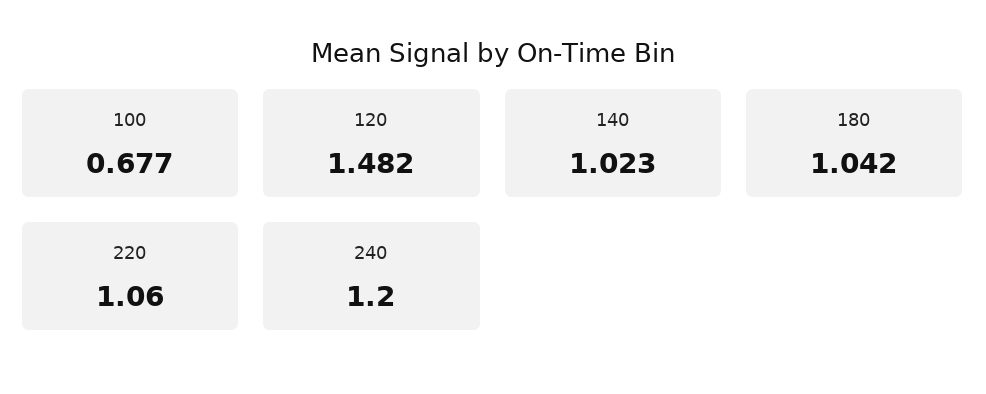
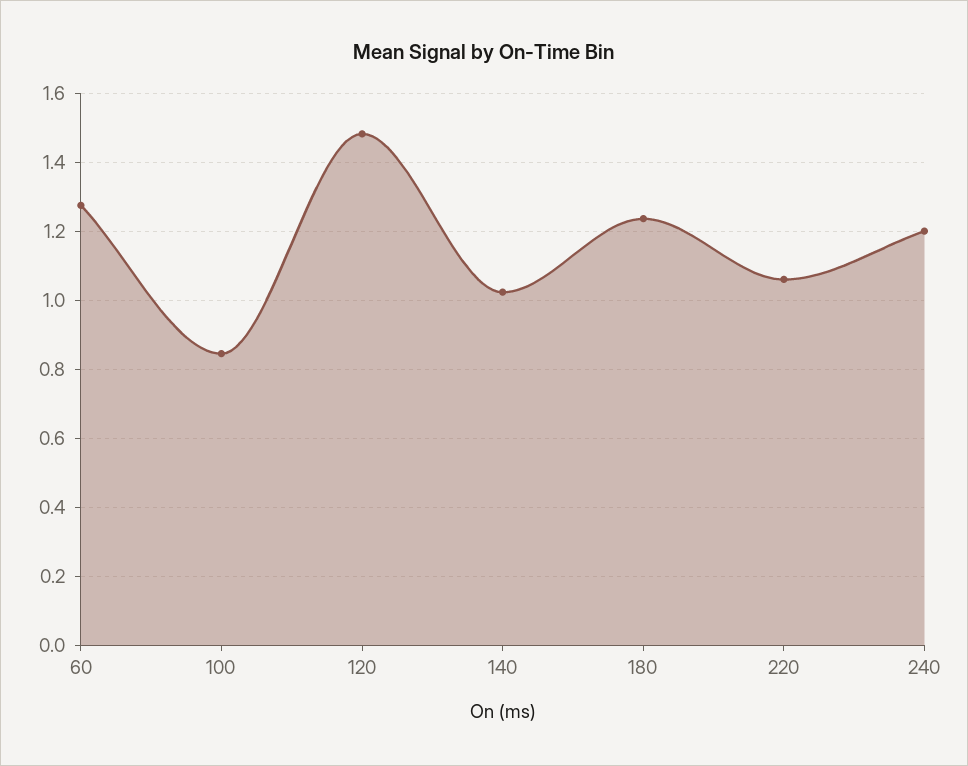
100: 0.677 -> 0.84
180: 1.042 -> 1.24
60: none -> 1.28

